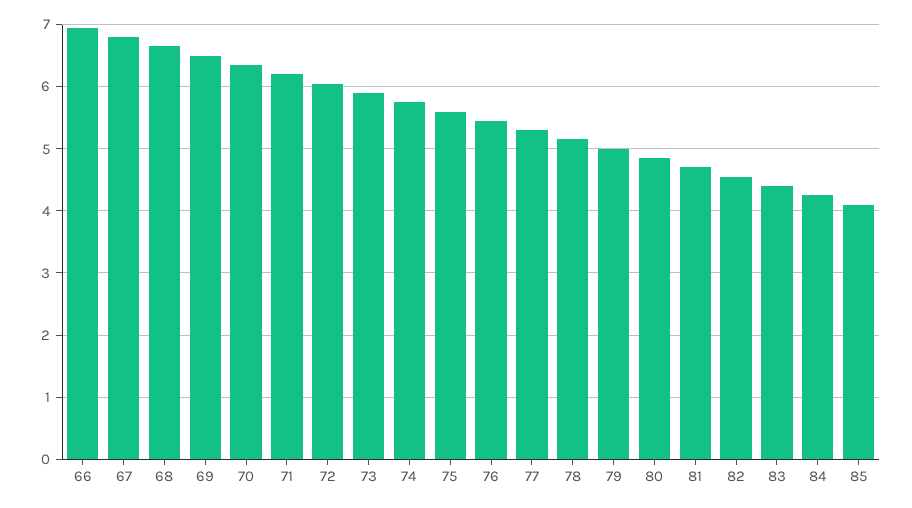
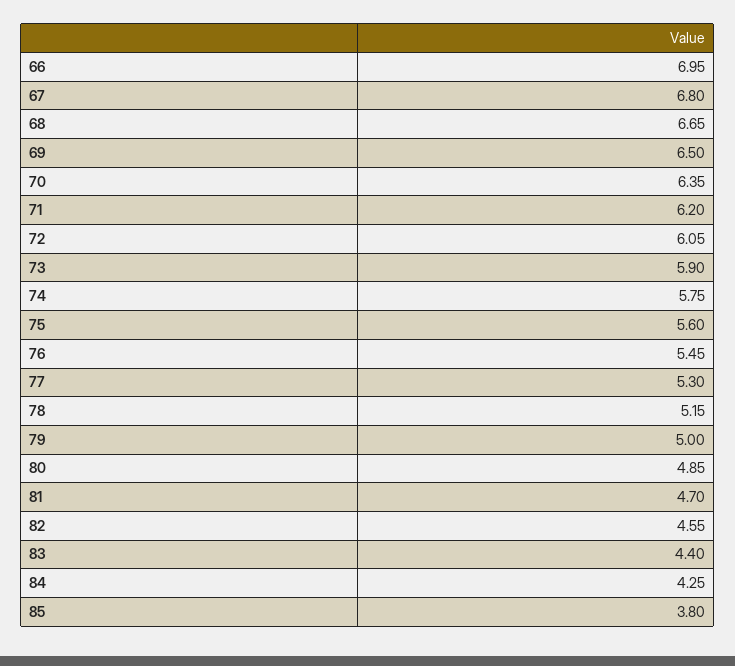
85: 4.1 -> 3.8

